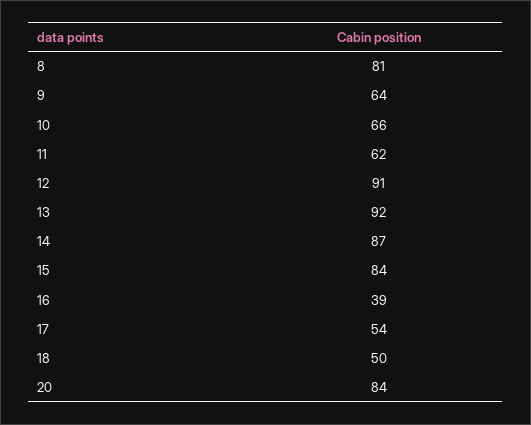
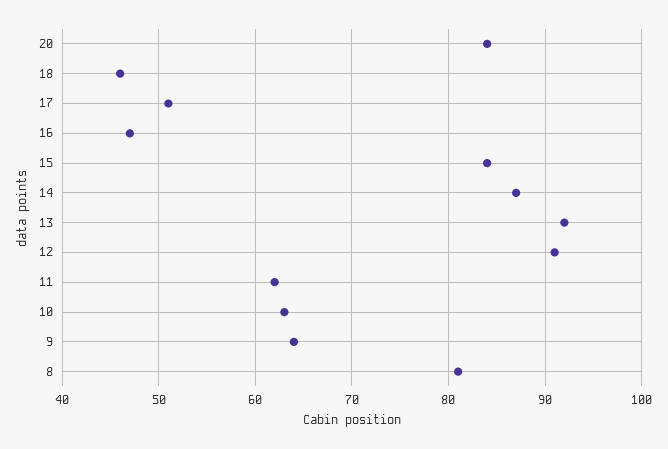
10: 66 -> 63
16: 39 -> 47
17: 54 -> 51
18: 50 -> 46

